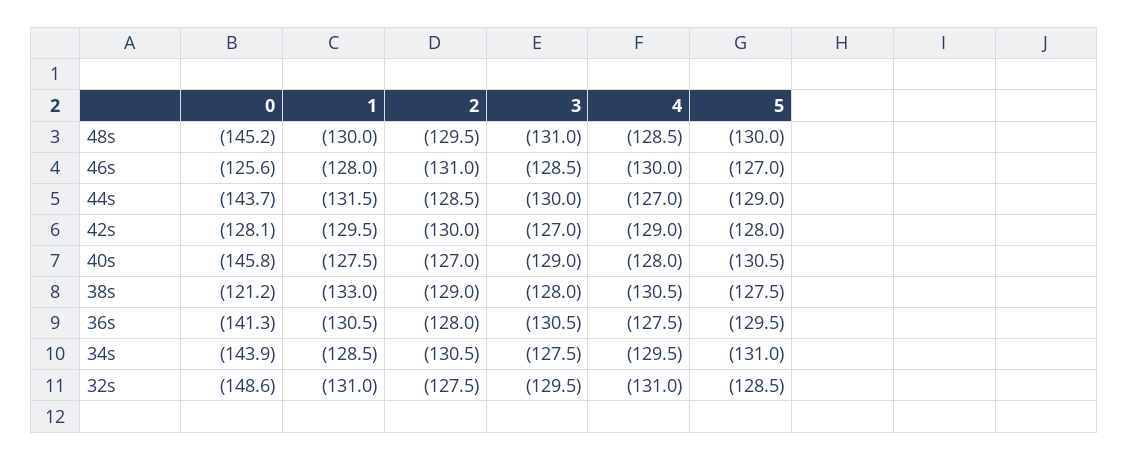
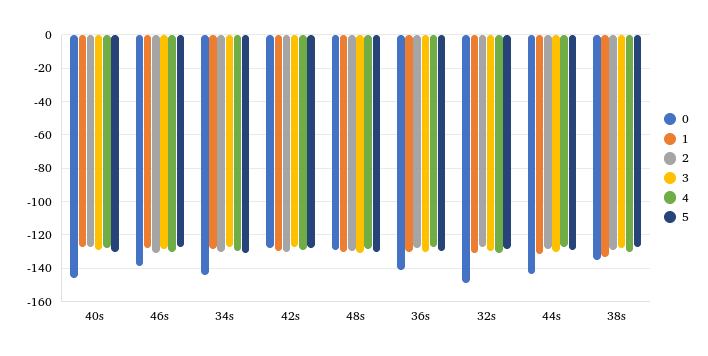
0, 48s: -145.2 -> -130
0, 46s: -125.6 -> -140
0, 38s: -121.2 -> -135

